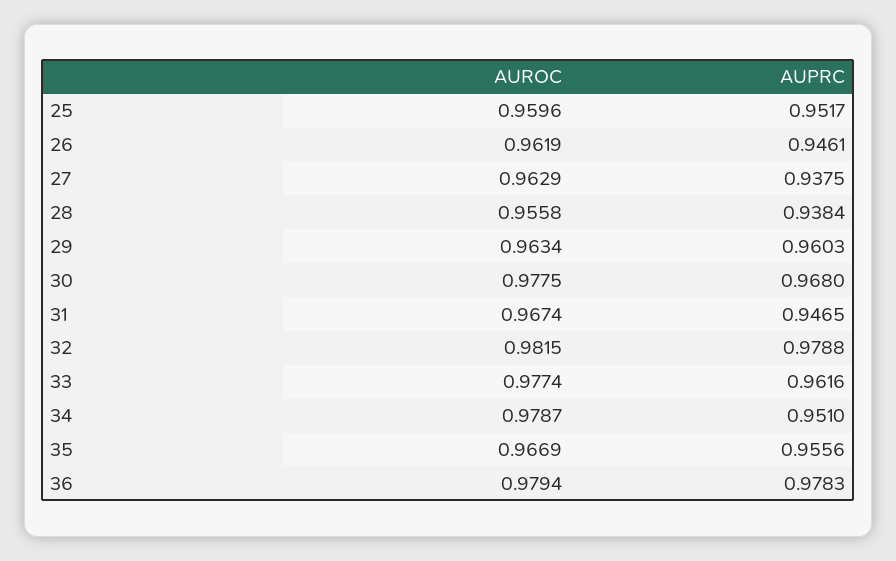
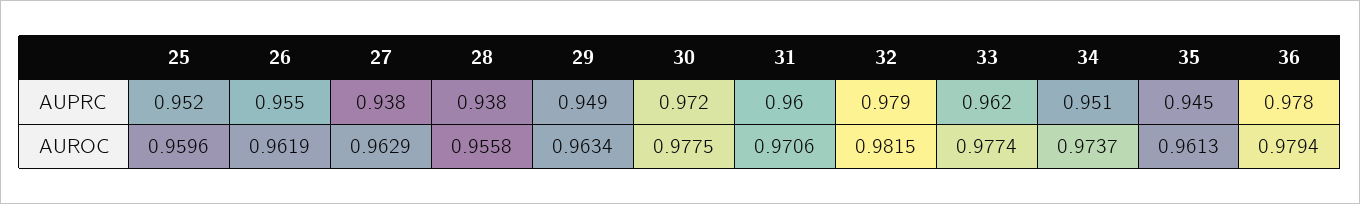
AUPRC, 26: 0.9461 -> 0.955
AUPRC, 29: 0.9603 -> 0.949
AUPRC, 30: 0.968 -> 0.972
AUROC, 31: 0.9674 -> 0.9706
AUPRC, 31: 0.9465 -> 0.96
AUROC, 34: 0.9787 -> 0.9737
AUROC, 35: 0.9669 -> 0.9613
AUPRC, 35: 0.9556 -> 0.945

